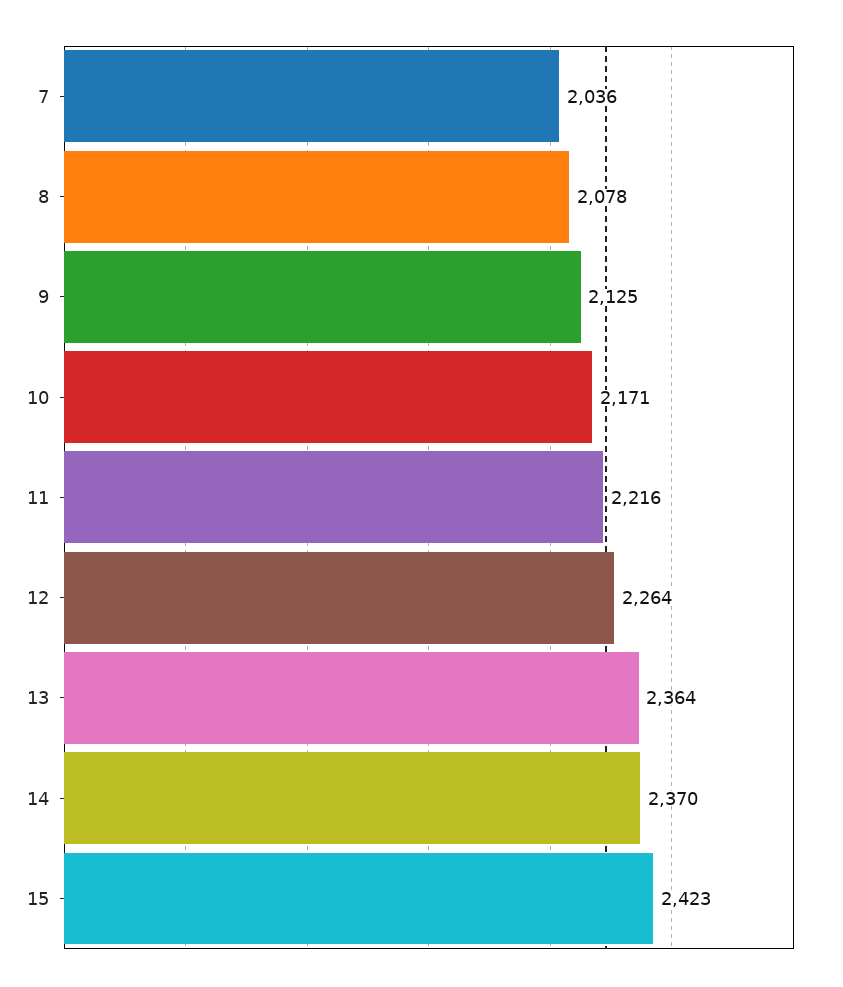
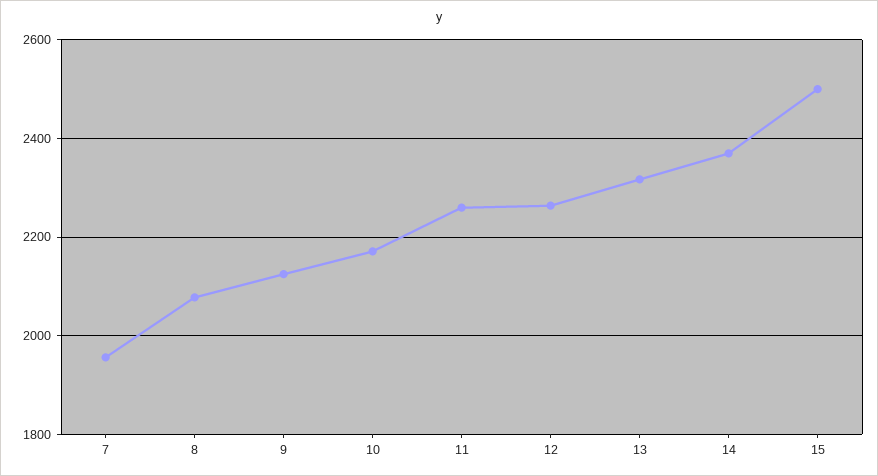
7: 2036 -> 1960
11: 2216 -> 2260
13: 2364 -> 2320
15: 2423 -> 2500

